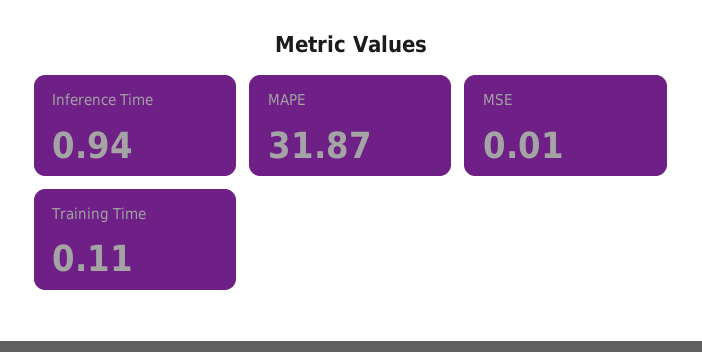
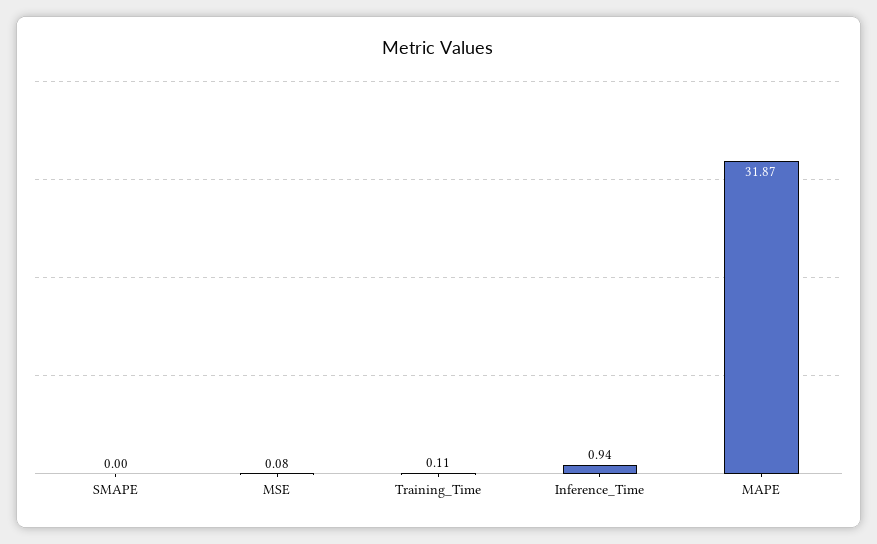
MSE: 0.01 -> 0.08
SMAPE: none -> 0

